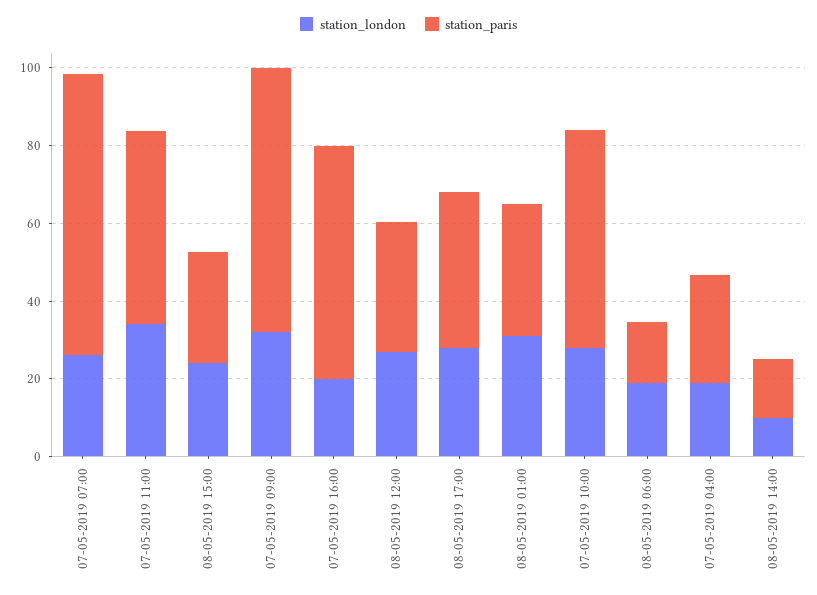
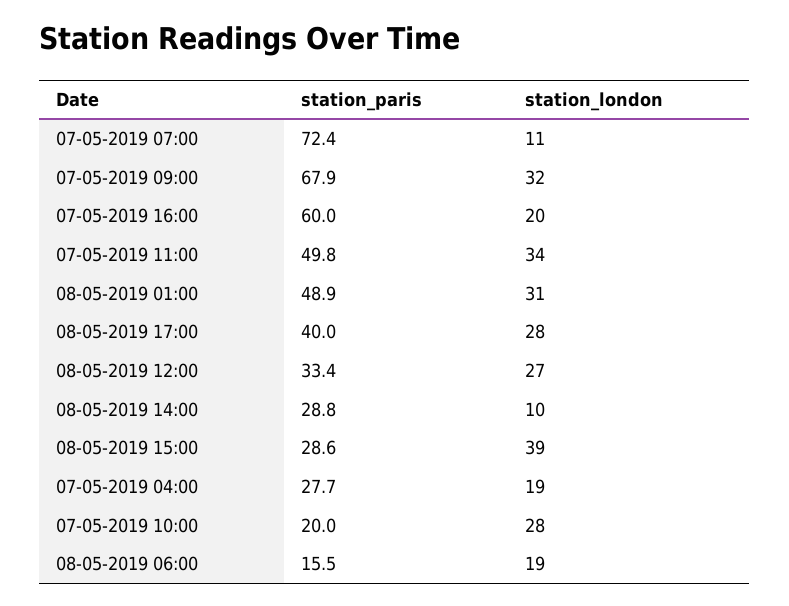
station_london, 07-05-2019 07:00: 25 -> 11
station_london, 08-05-2019 15:00: 25 -> 39
station_paris, 08-05-2019 01:00: 35 -> 48.9
station_paris, 07-05-2019 10:00: 55 -> 20
station_paris, 08-05-2019 14:00: 15 -> 28.8

